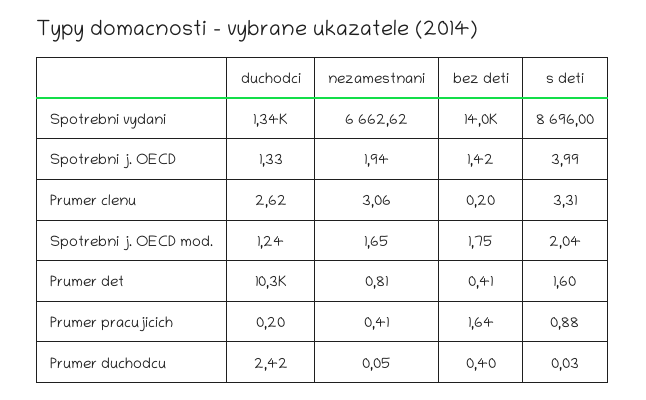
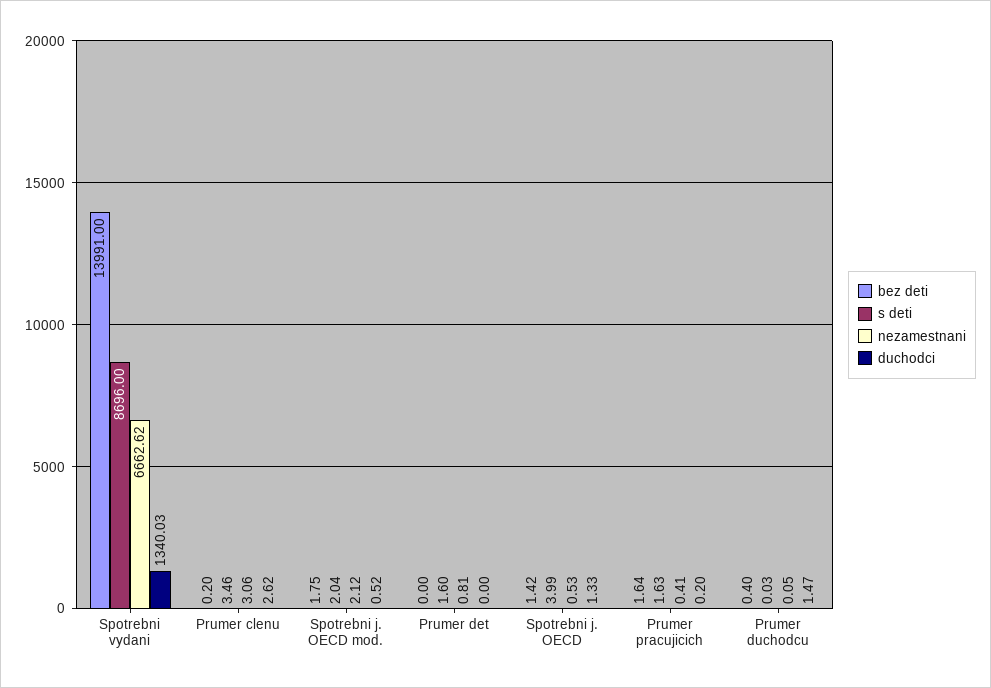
nezamestnani, Spotrebni j. OECD: 1.94 -> 0.53
s deti, Prumer clenu: 3.31 -> 3.46
duchodci, Spotrebni j. OECD mod.: 1.24 -> 0.52
nezamestnani, Spotrebni j. OECD mod.: 1.65 -> 2.12
duchodci, Prumer det: 10300 -> 0
bez deti, Prumer det: 0.41 -> 0
s deti, Prumer pracujicich: 0.88 -> 1.63
duchodci, Prumer duchodcu: 2.42 -> 1.47

